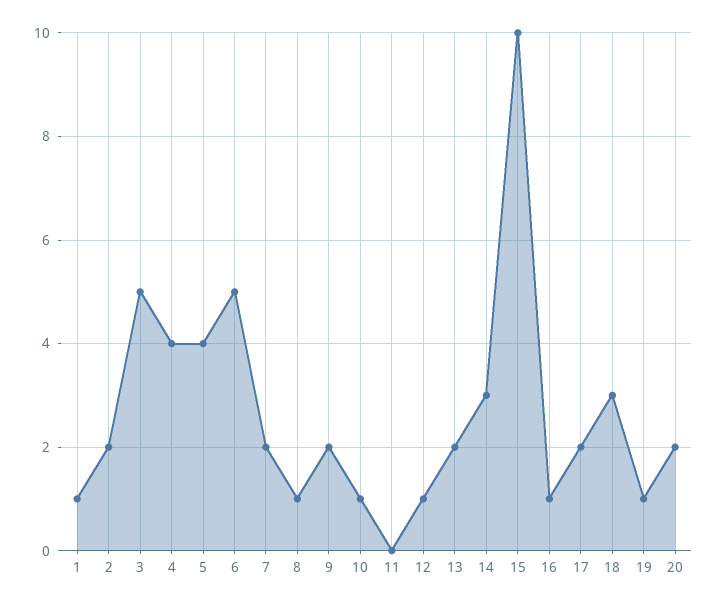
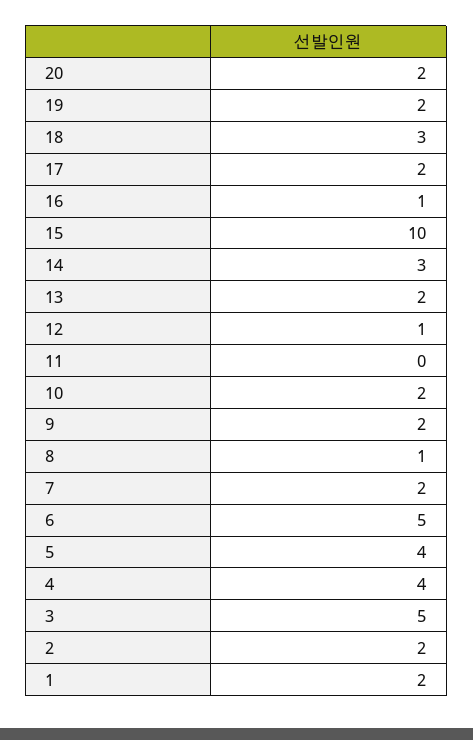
1: 1 -> 2
10: 1 -> 2
19: 1 -> 2

